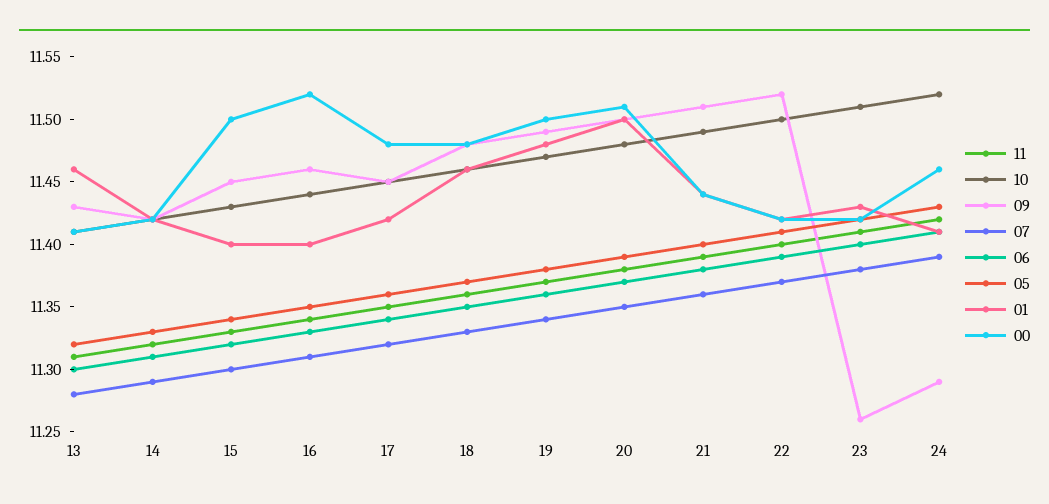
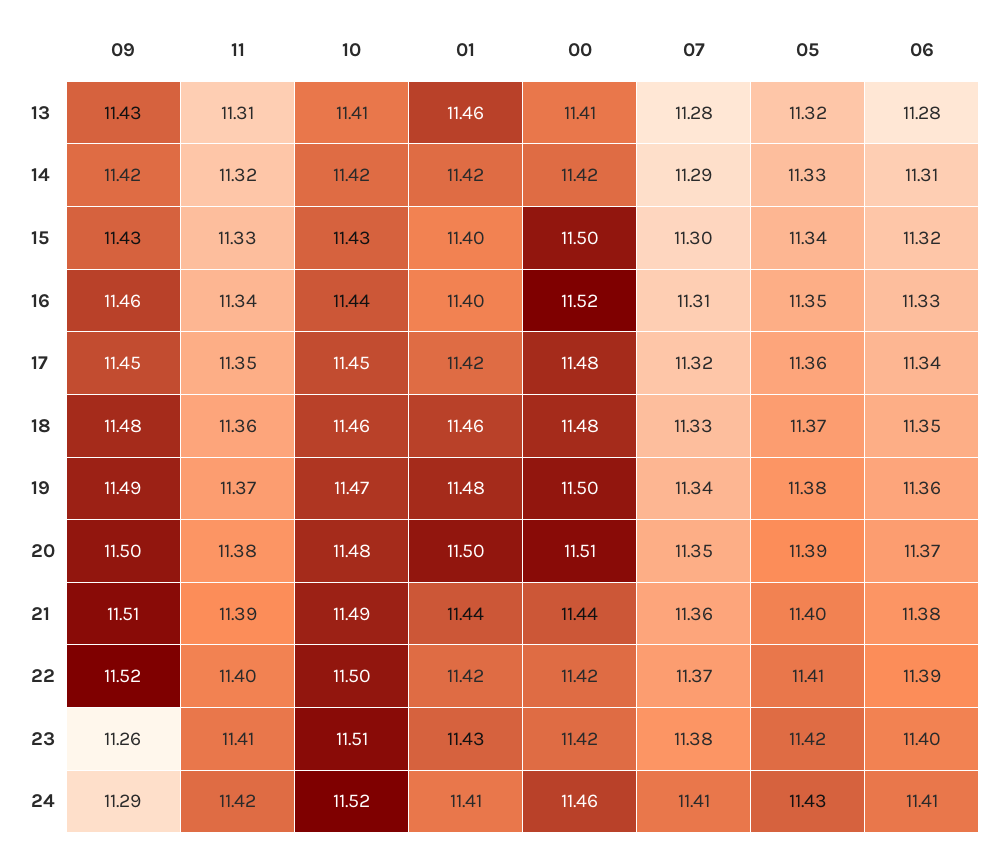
06, 13: 11.3 -> 11.28
09, 15: 11.45 -> 11.43
07, 24: 11.39 -> 11.41

